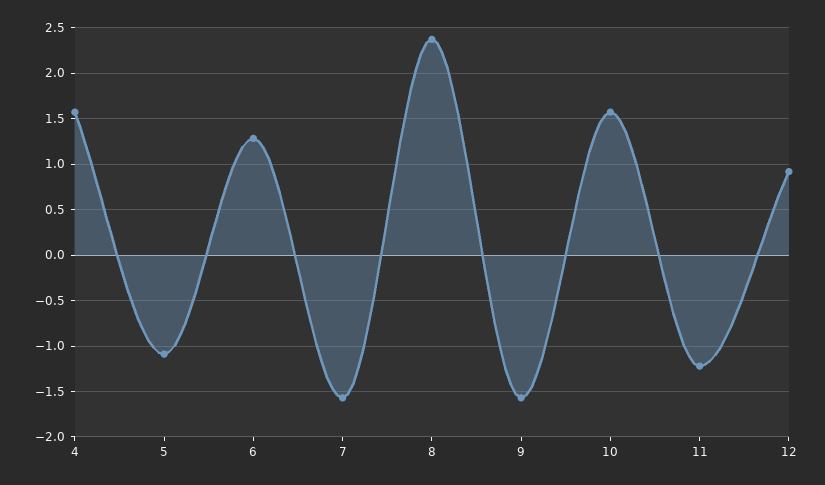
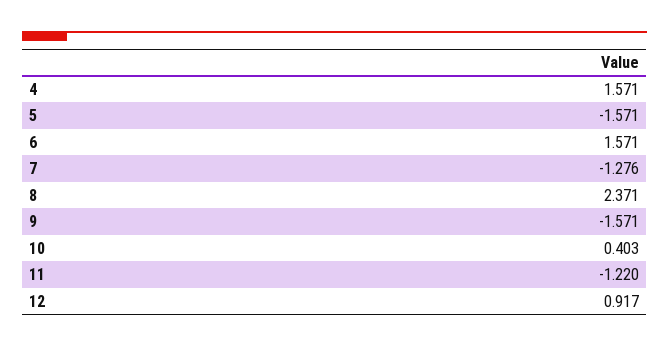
5: -1.1 -> -1.571
6: 1.3 -> 1.571
7: -1.6 -> -1.276
10: 1.6 -> 0.403

